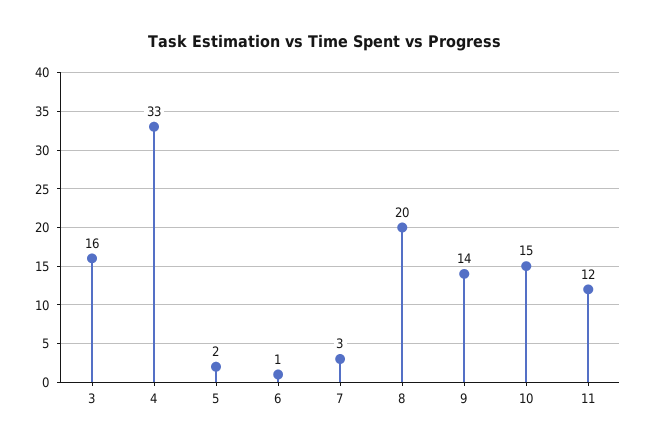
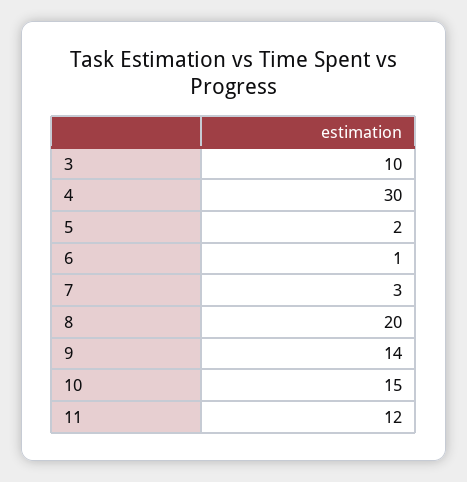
3: 16 -> 10
4: 33 -> 30

